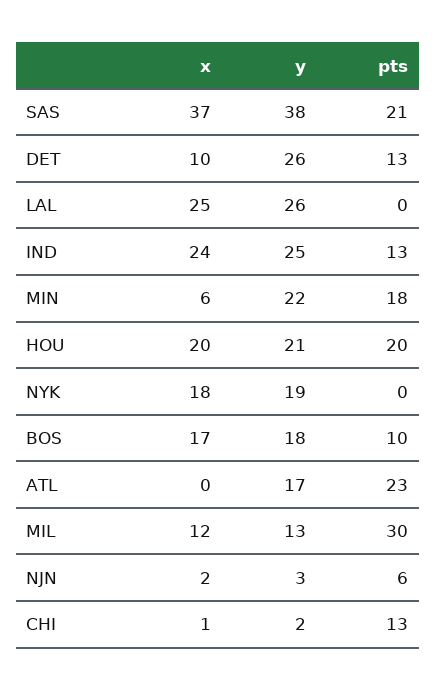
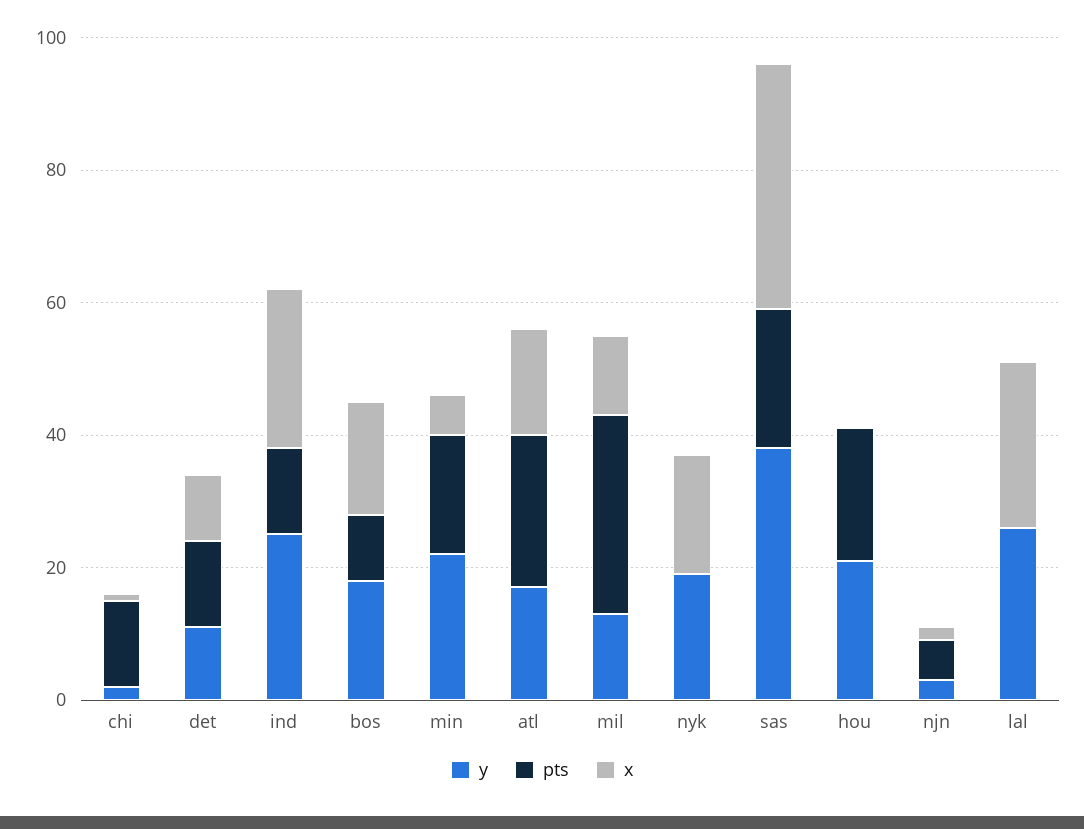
y, DET: 26 -> 10
x, HOU: 20 -> 0
x, ATL: 0 -> 15

